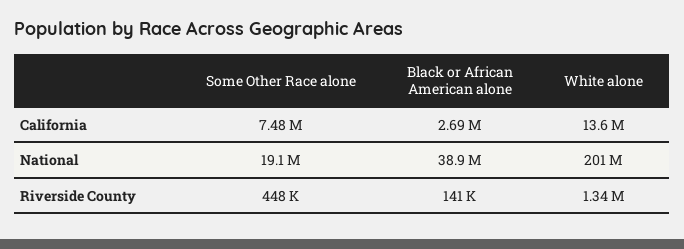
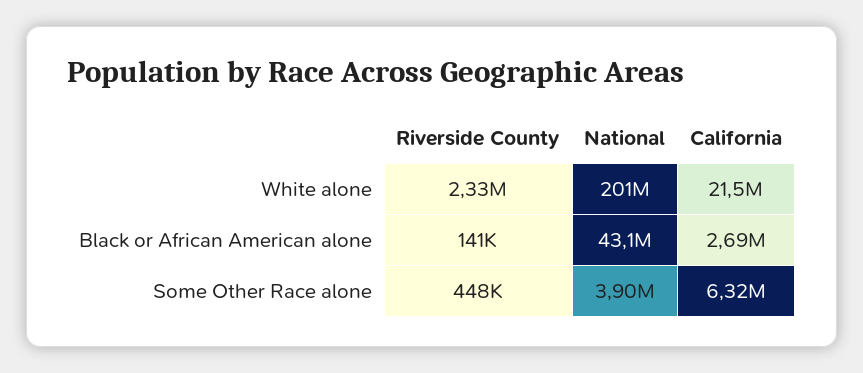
Some Other Race alone, California: 7480000 -> 6320000
White alone, California: 13600000 -> 21500000
Some Other Race alone, National: 19100000 -> 3900000
Black or African American alone, National: 38900000 -> 43100000
White alone, Riverside County: 1340000 -> 2330000

